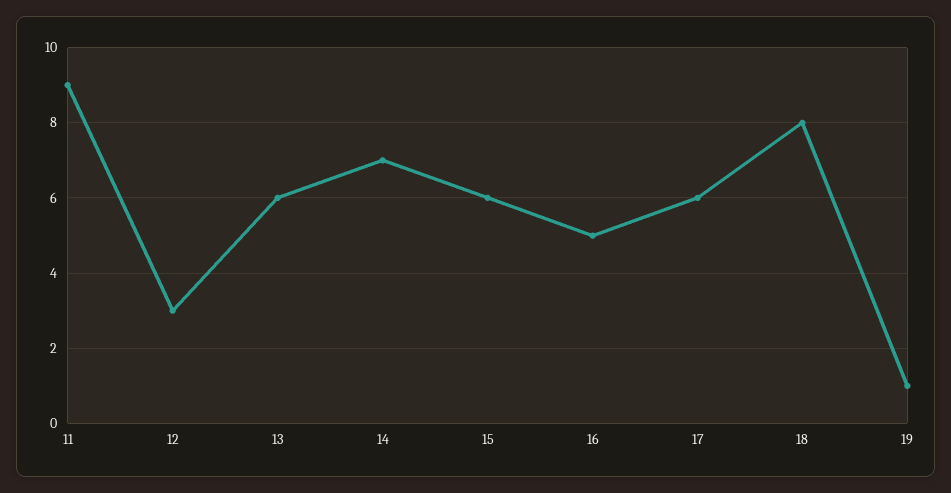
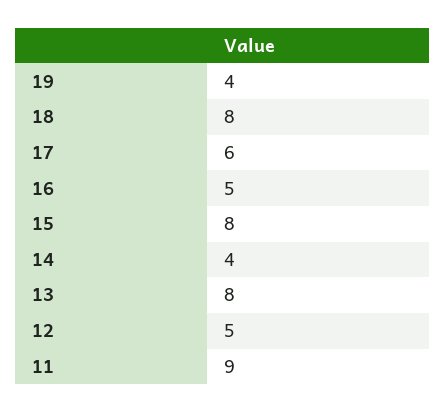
12: 3 -> 5
13: 6 -> 8
14: 7 -> 4
15: 6 -> 8
19: 1 -> 4

